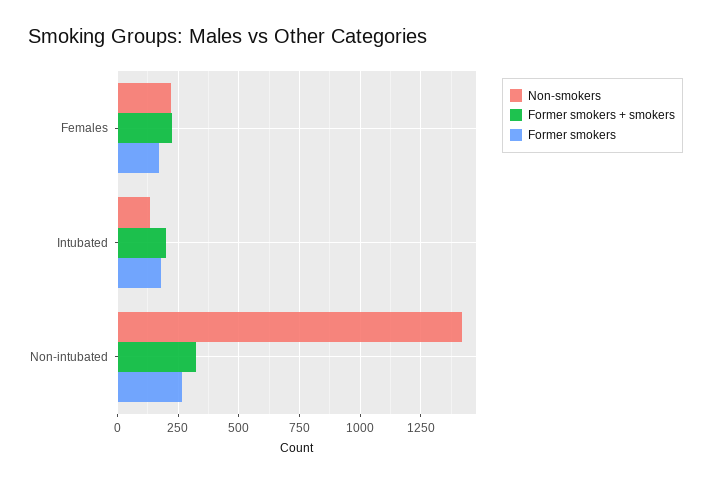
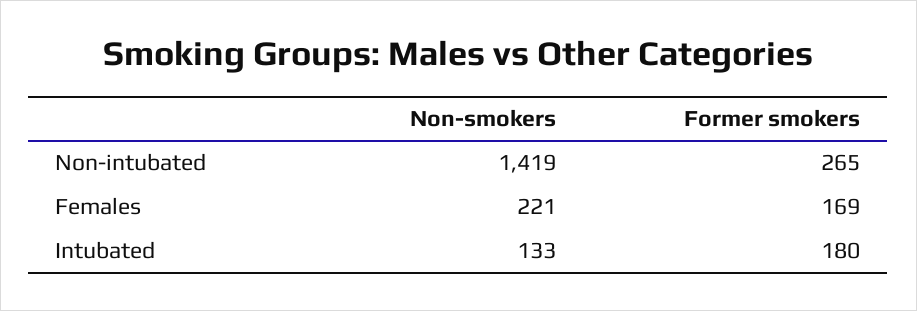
Former smokers + smokers, Females: 225 -> none
Former smokers + smokers, Intubated: 200 -> none
Former smokers + smokers, Non-intubated: 325 -> none

